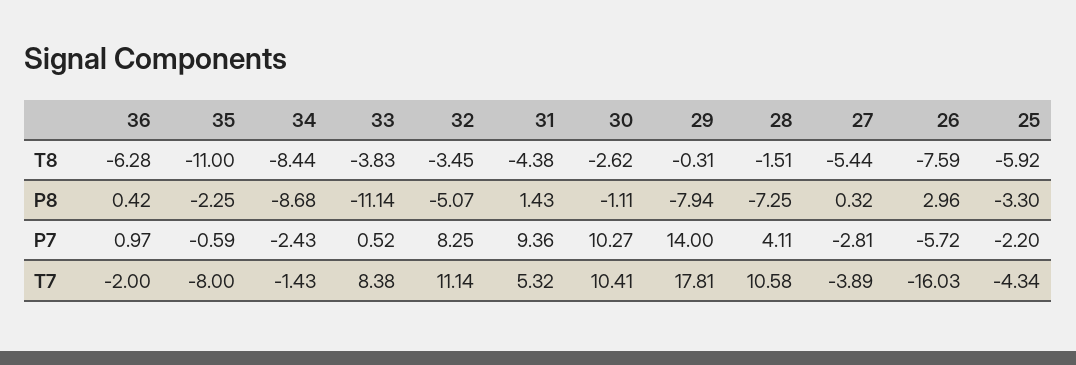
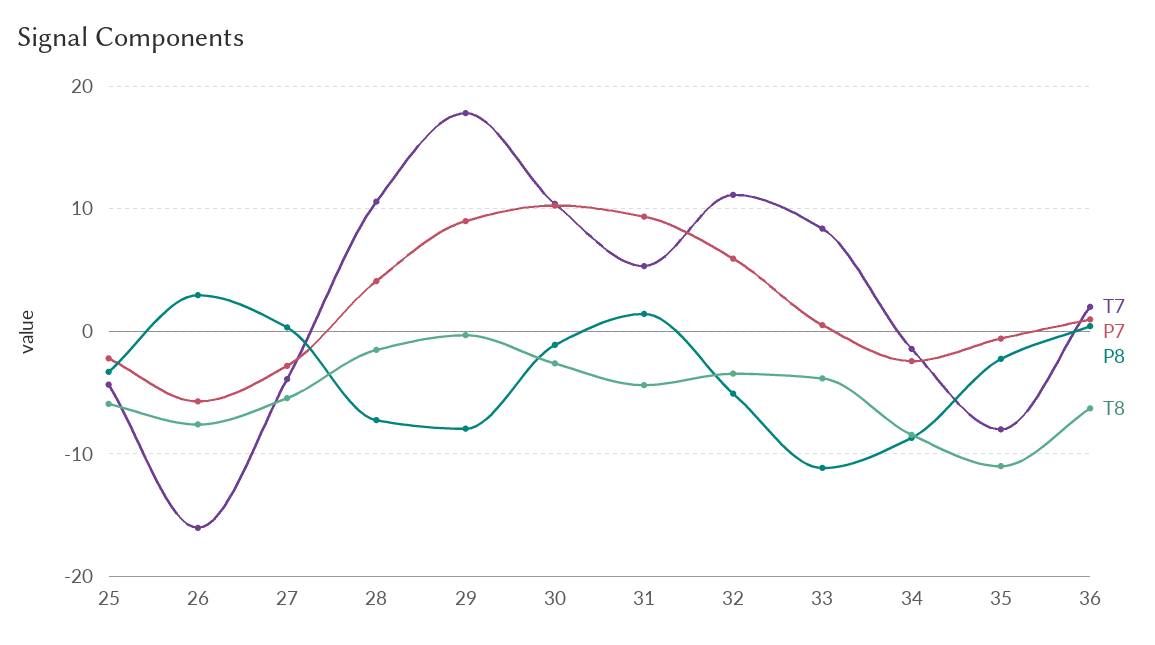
P7, 32: 8.25 -> 6
P7, 29: 14 -> 9
T7, 36: -2 -> 2

